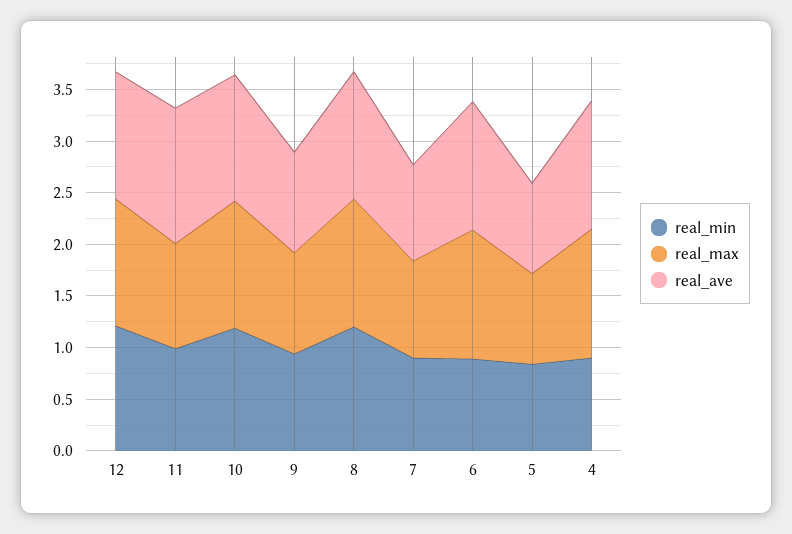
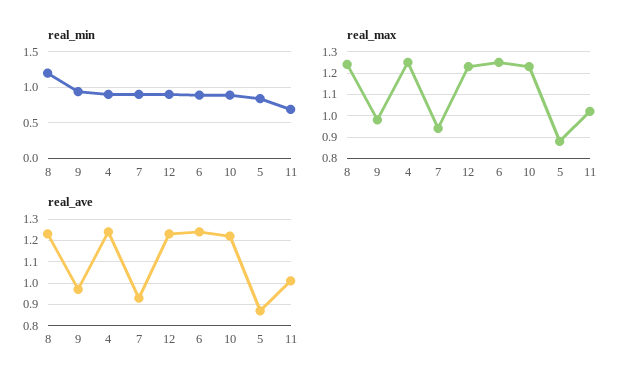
real_min, 12: 1.2 -> 0.9
real_min, 11: 1 -> 0.7
real_ave, 11: 1.3 -> 1
real_min, 10: 1.2 -> 0.9

